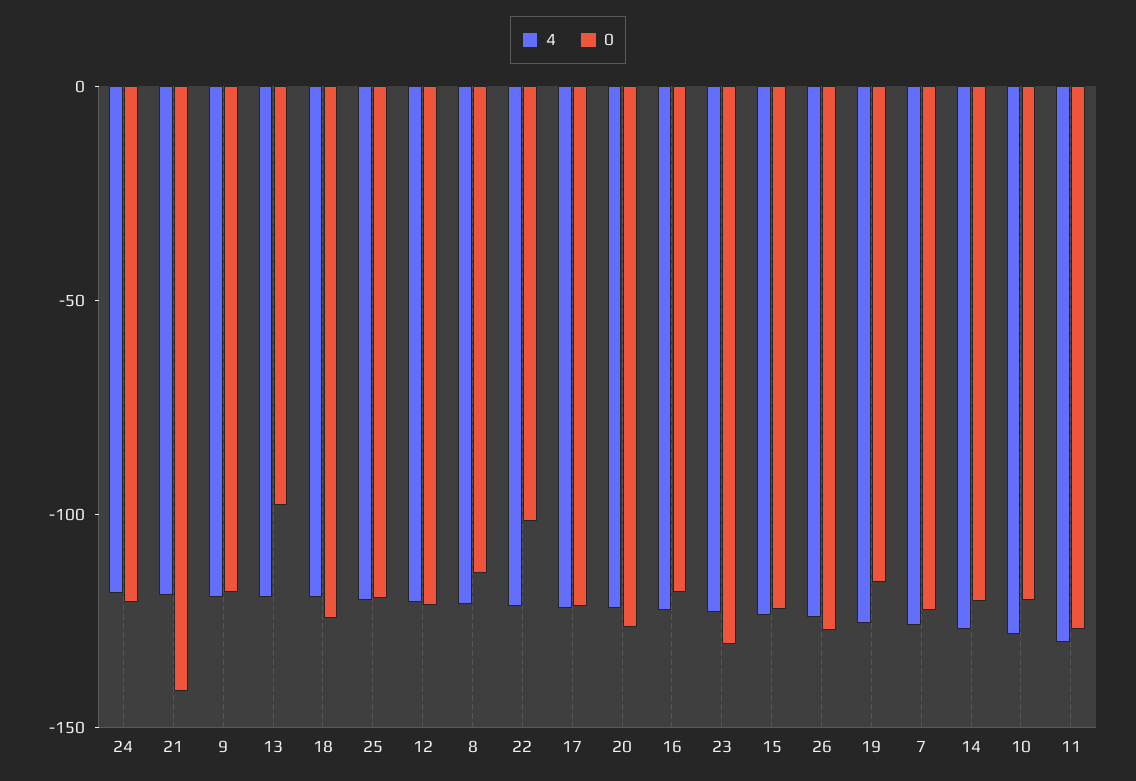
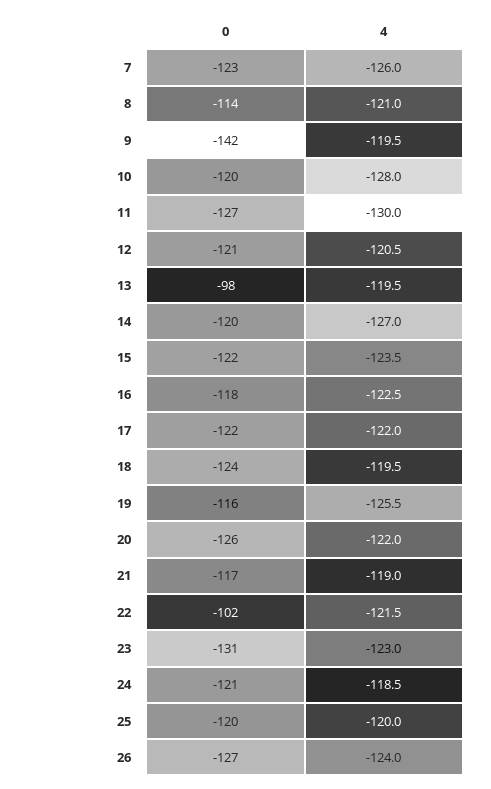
0, 21: -140 -> -117
0, 9: -120 -> -142

